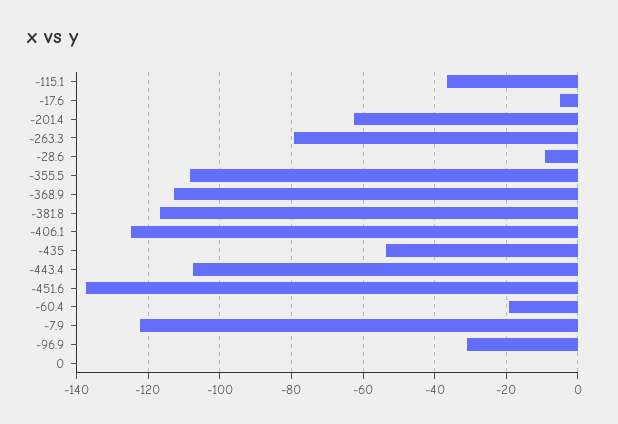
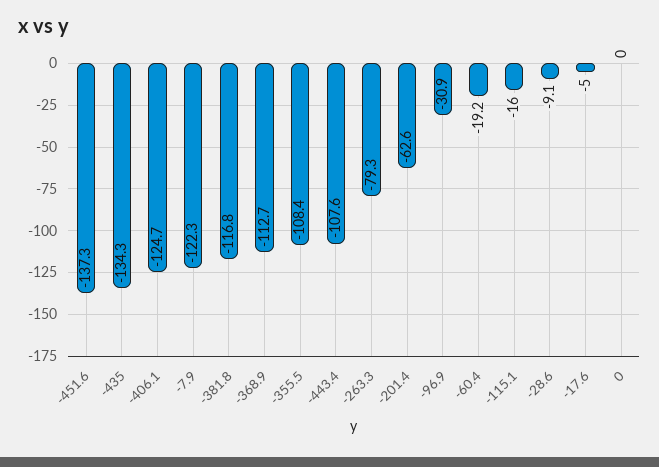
-115.1: -36 -> -16
-435: -54 -> -134.3

